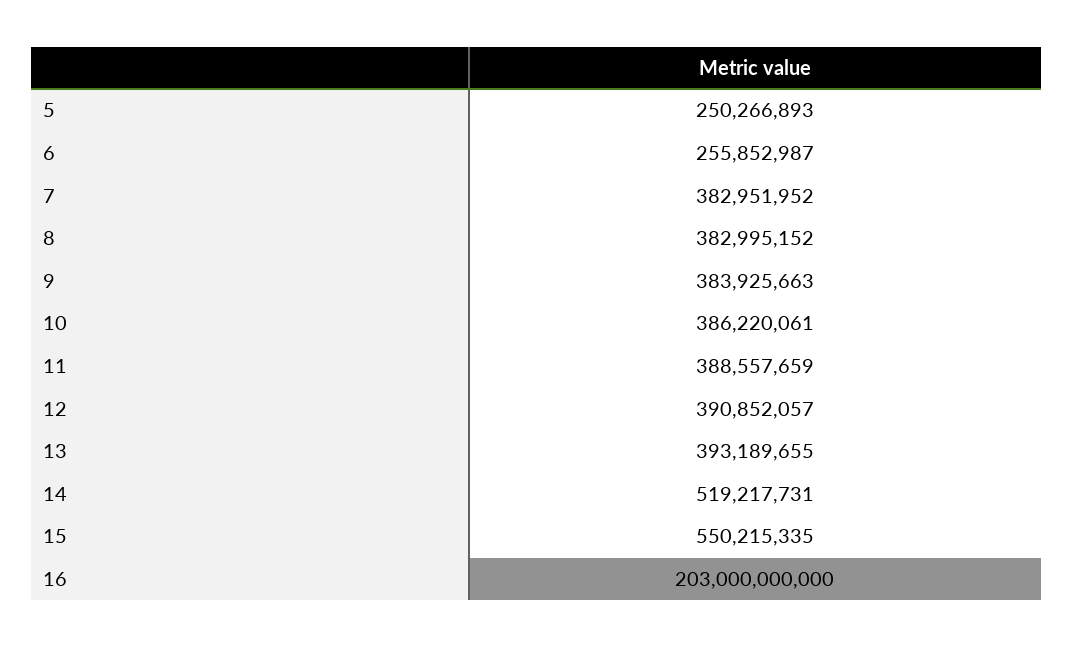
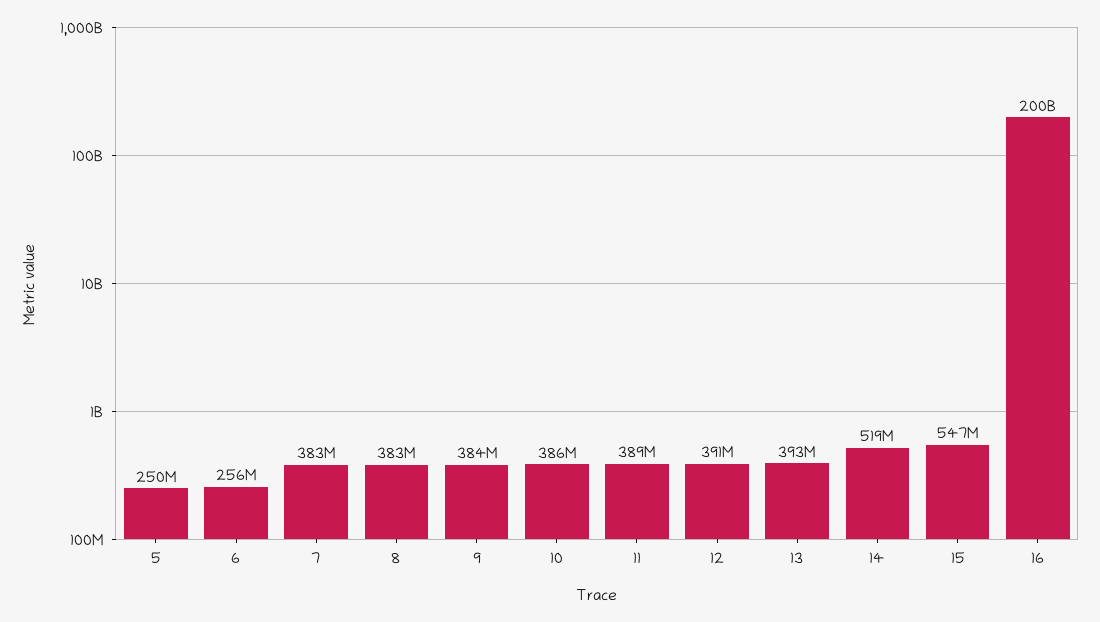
15: 550215335 -> 547000000
16: 203000000000 -> 200000000000

